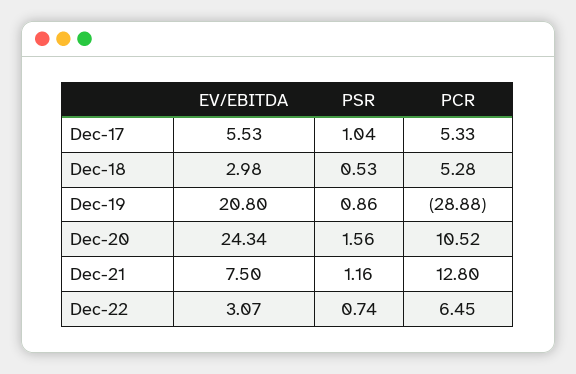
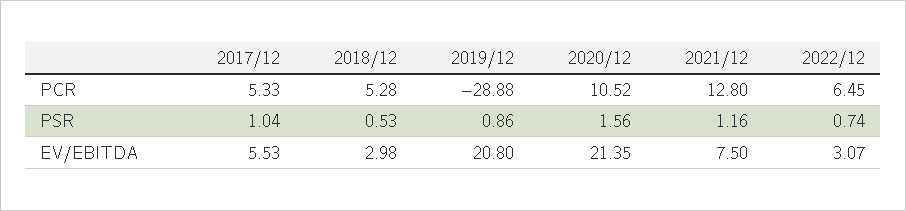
EV/EBITDA, Dec-20: 24.34 -> 21.35

